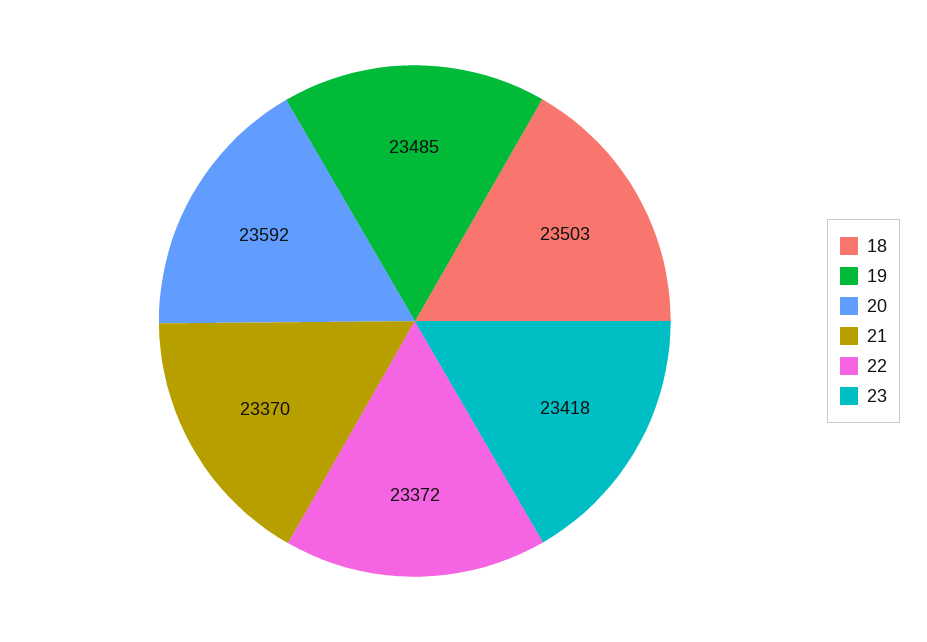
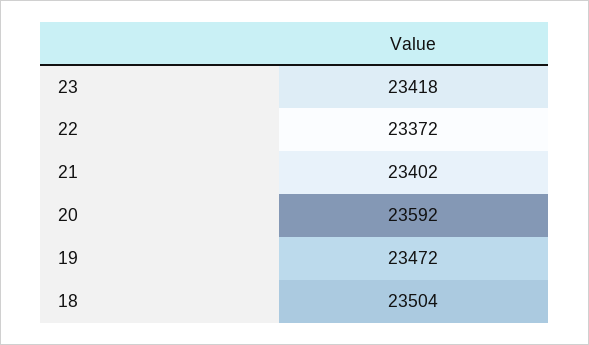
18: 23503 -> 23504
19: 23485 -> 23472
21: 23370 -> 23402

